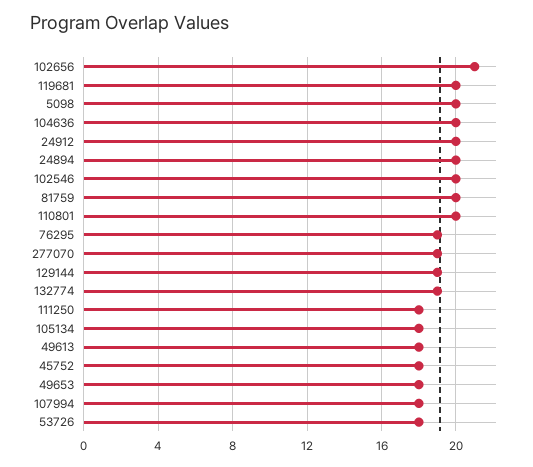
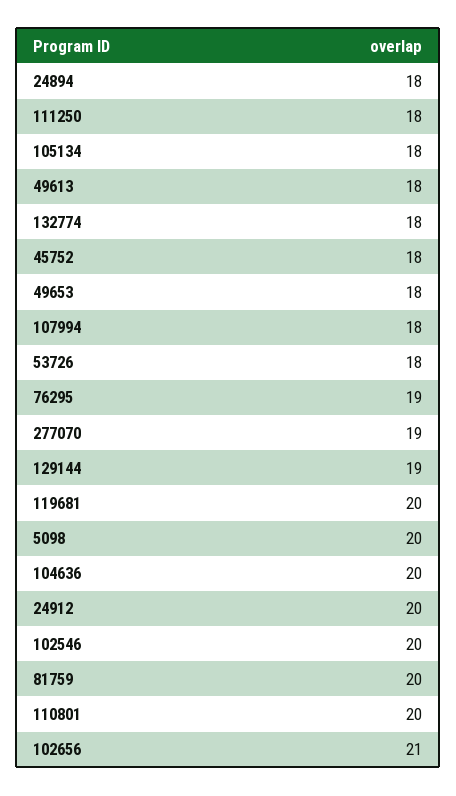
24894: 20 -> 18
132774: 19 -> 18

